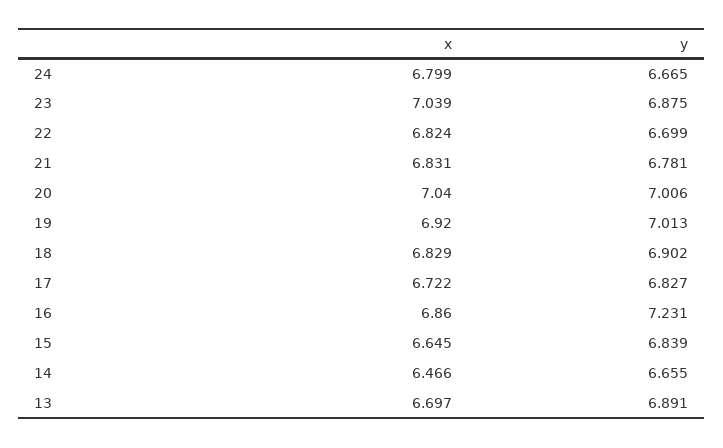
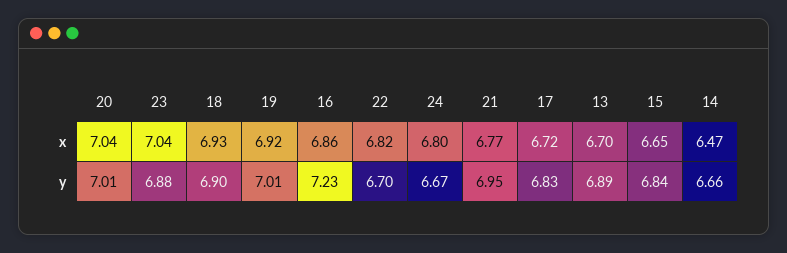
x, 21: 6.831 -> 6.77
y, 21: 6.781 -> 6.95
x, 18: 6.829 -> 6.93

